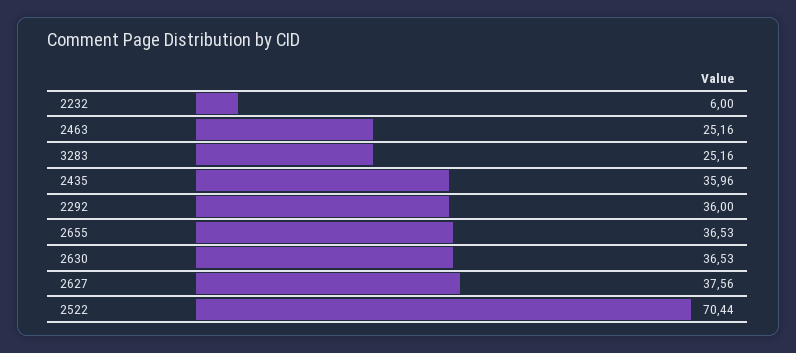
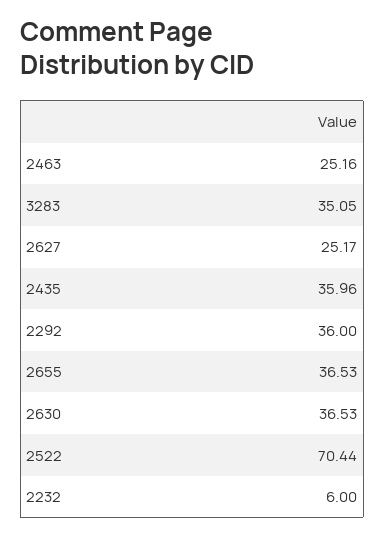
3283: 25.16 -> 35.05
2627: 37.56 -> 25.17

